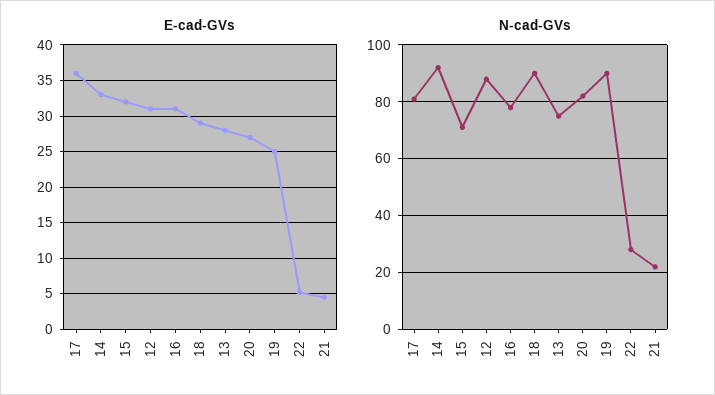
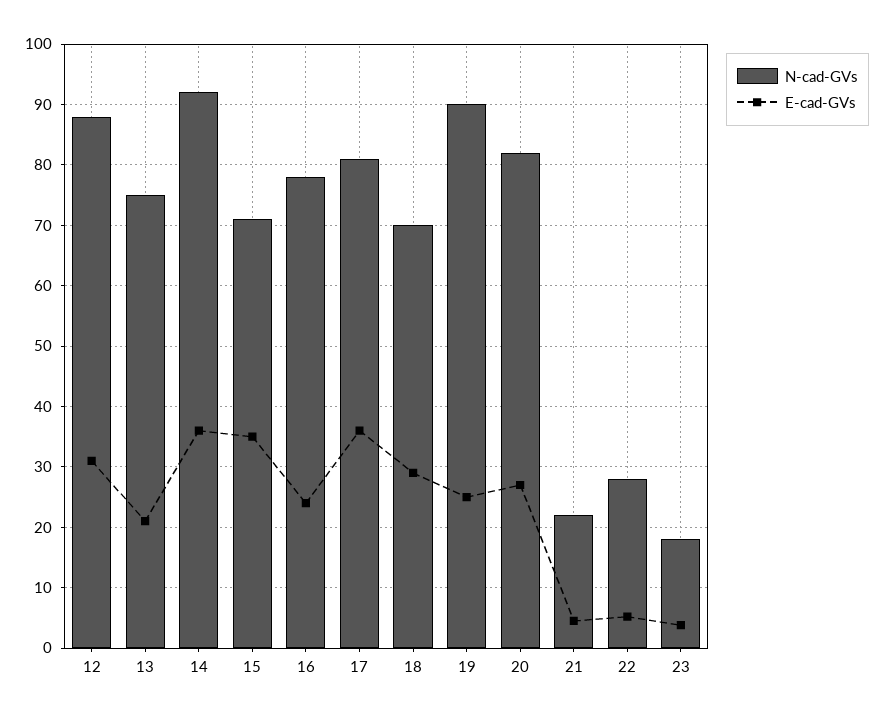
E-cad-GVs, 14: 33 -> 36
E-cad-GVs, 15: 32 -> 35
E-cad-GVs, 16: 31 -> 24
E-cad-GVs, 13: 28 -> 21
N-cad-GVs, 18: 90 -> 70
N-cad-GVs, 23: none -> 18
E-cad-GVs, 23: none -> 4

